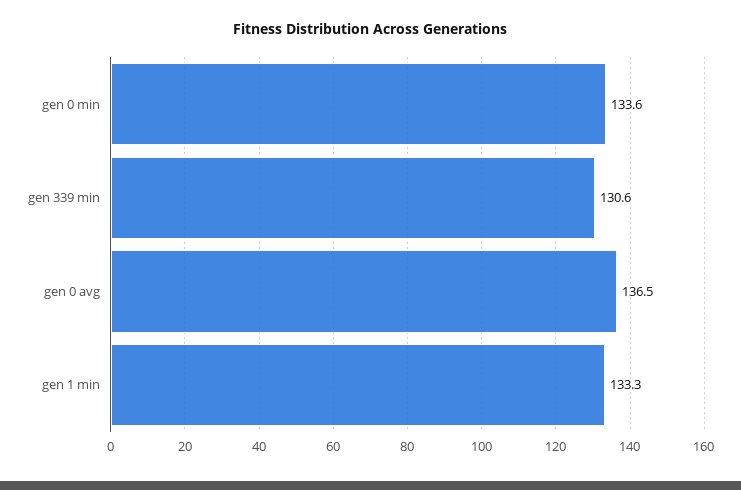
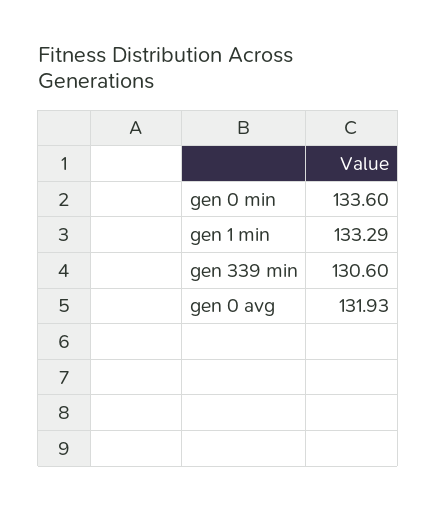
gen 0 avg: 136.5 -> 131.93

